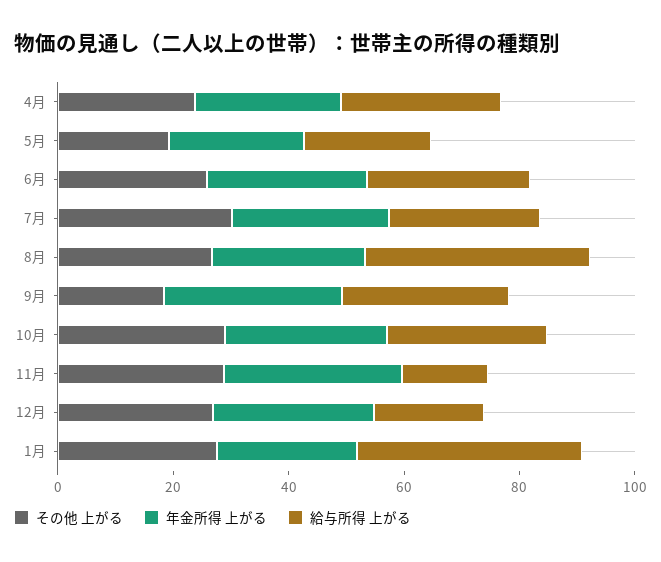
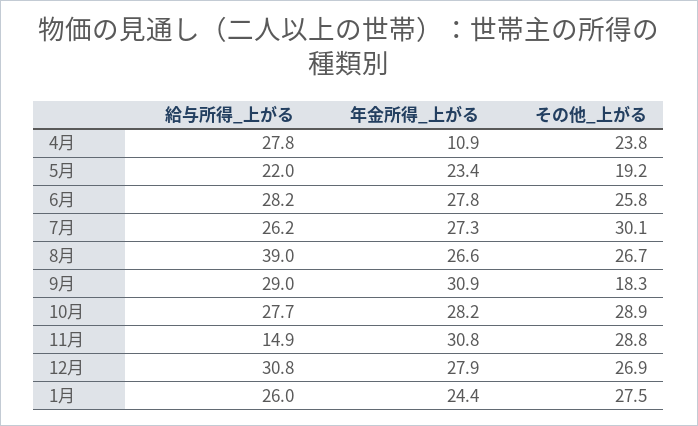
年金所得 上がる, 4月: 25 -> 10.9
給与所得 上がる, 12月: 20 -> 30.8
給与所得 上がる, 1月: 40 -> 26

